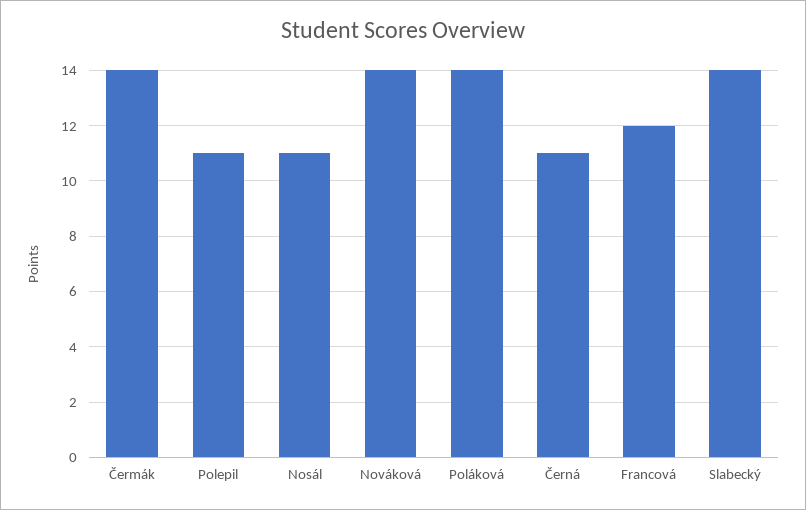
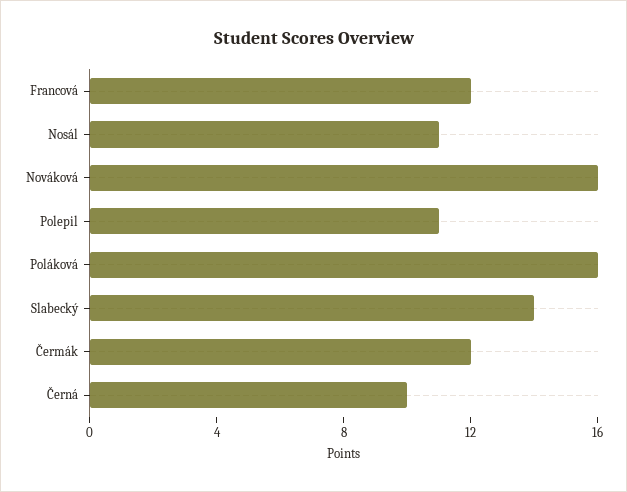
Čermák: 14 -> 12
Nováková: 14 -> 16
Poláková: 14 -> 16
Černá: 11 -> 10

